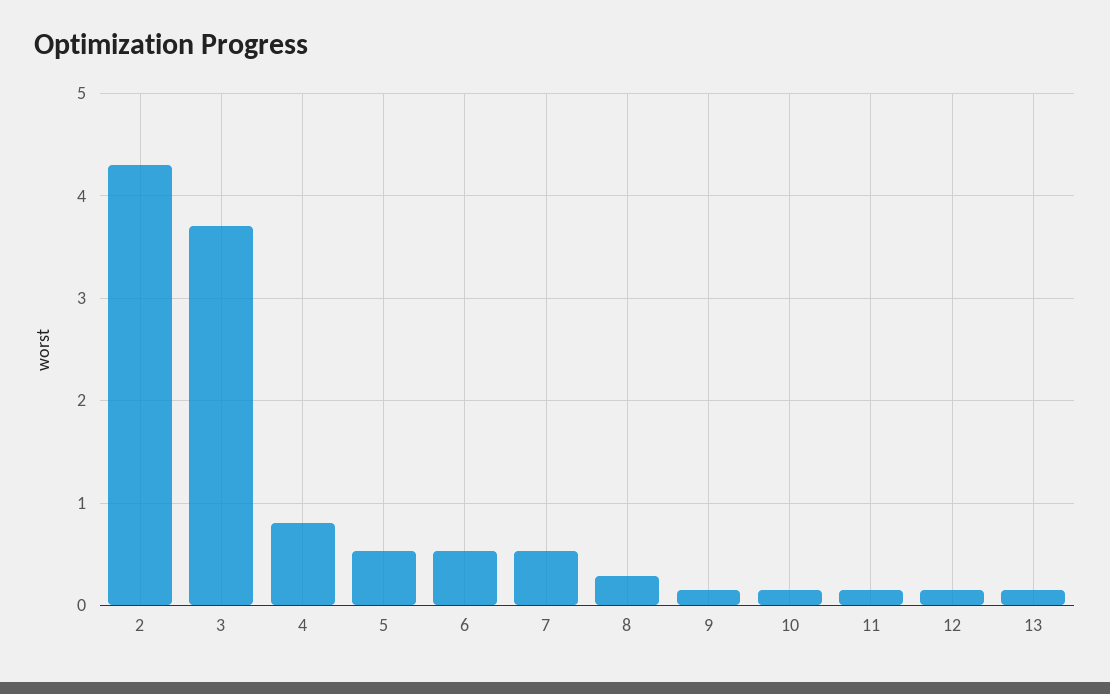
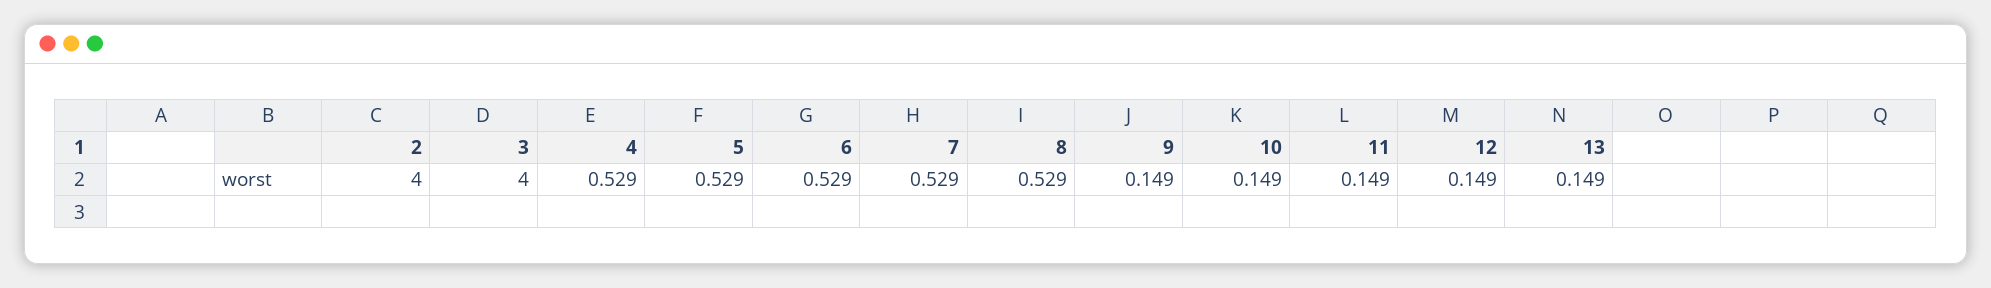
2: 4.3 -> 4
3: 3.7 -> 4
4: 0.8 -> 0.529
8: 0.3 -> 0.529

